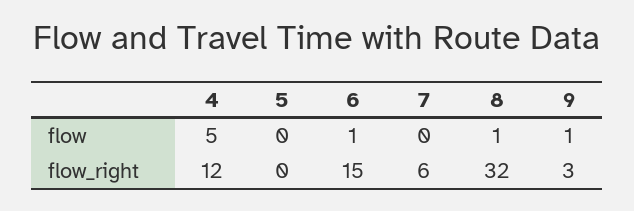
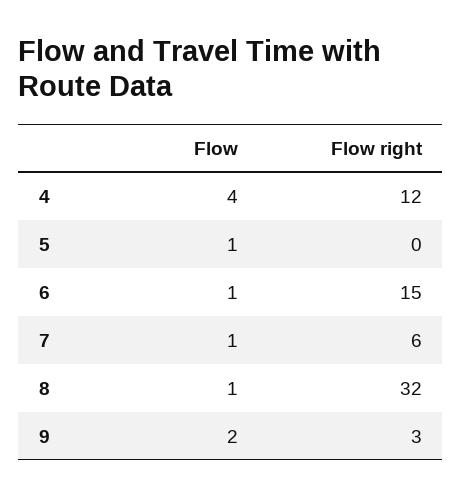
4, flow: 5 -> 4
5, flow: 0 -> 1
7, flow: 0 -> 1
9, flow: 1 -> 2

